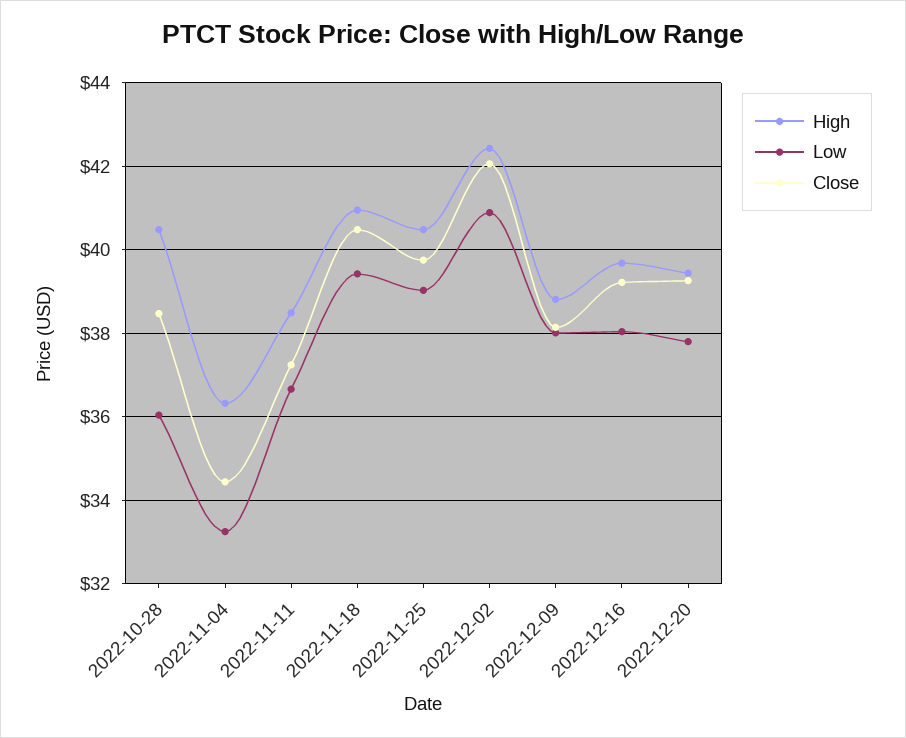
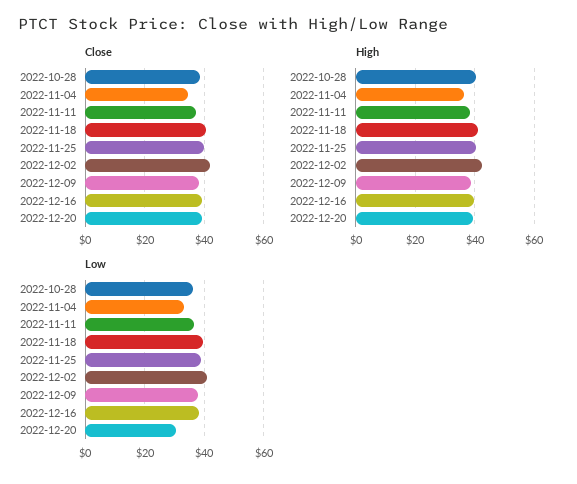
Low, 2022-12-20: 37.8 -> 30

